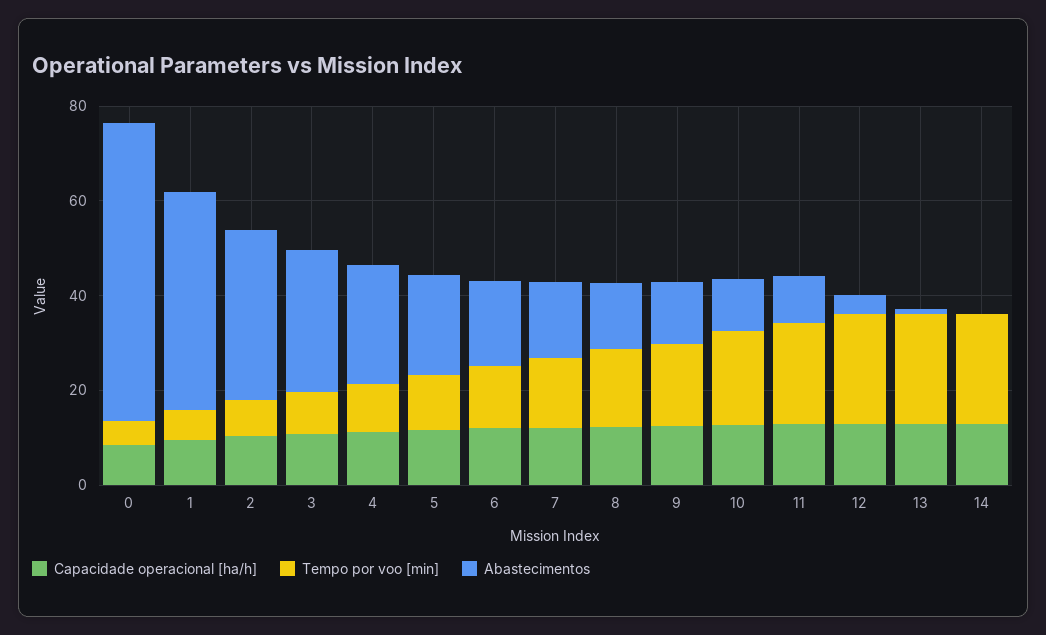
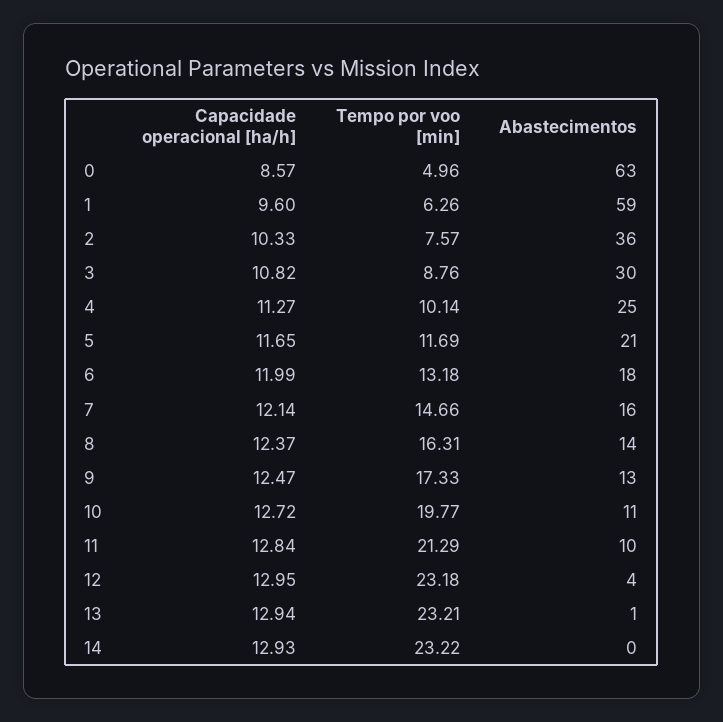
Abastecimentos, 1: 45 -> 59

